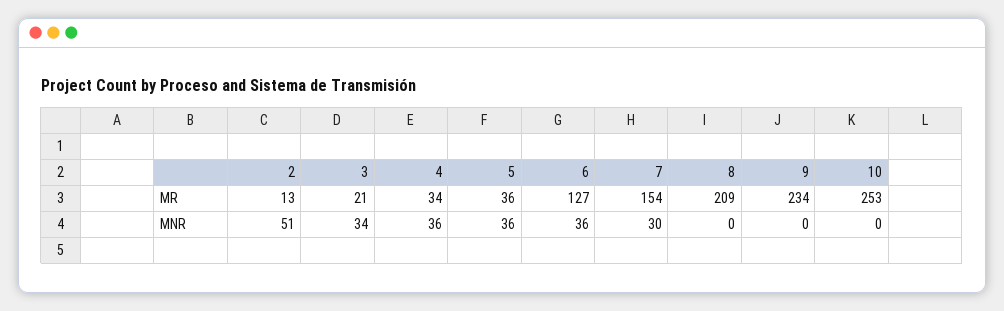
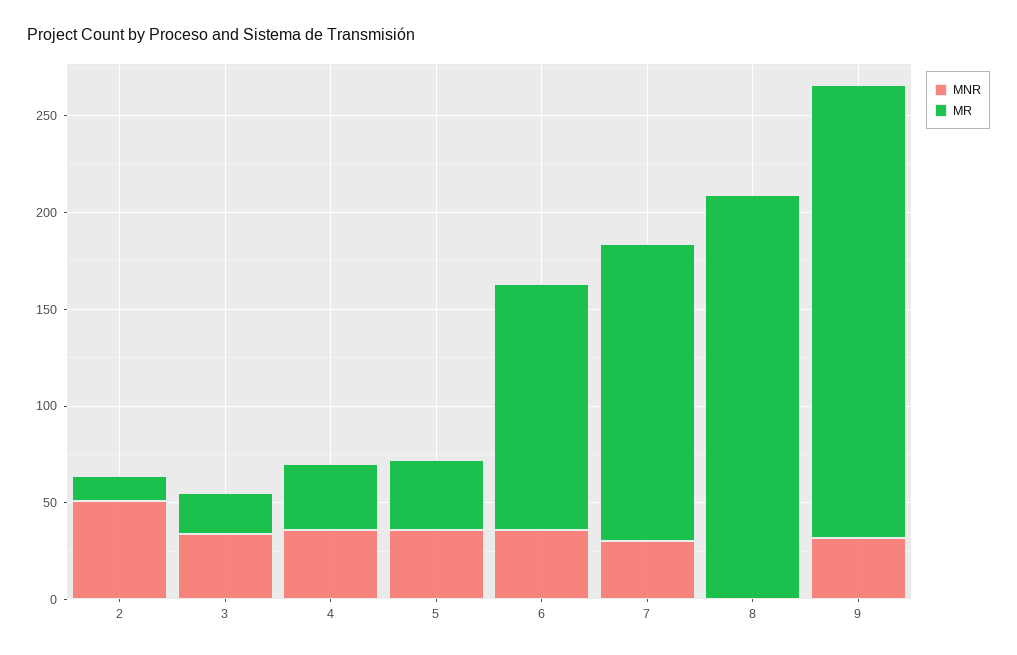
MR, 10: 253 -> none
MNR, 9: 0 -> 30
MNR, 10: 0 -> none

